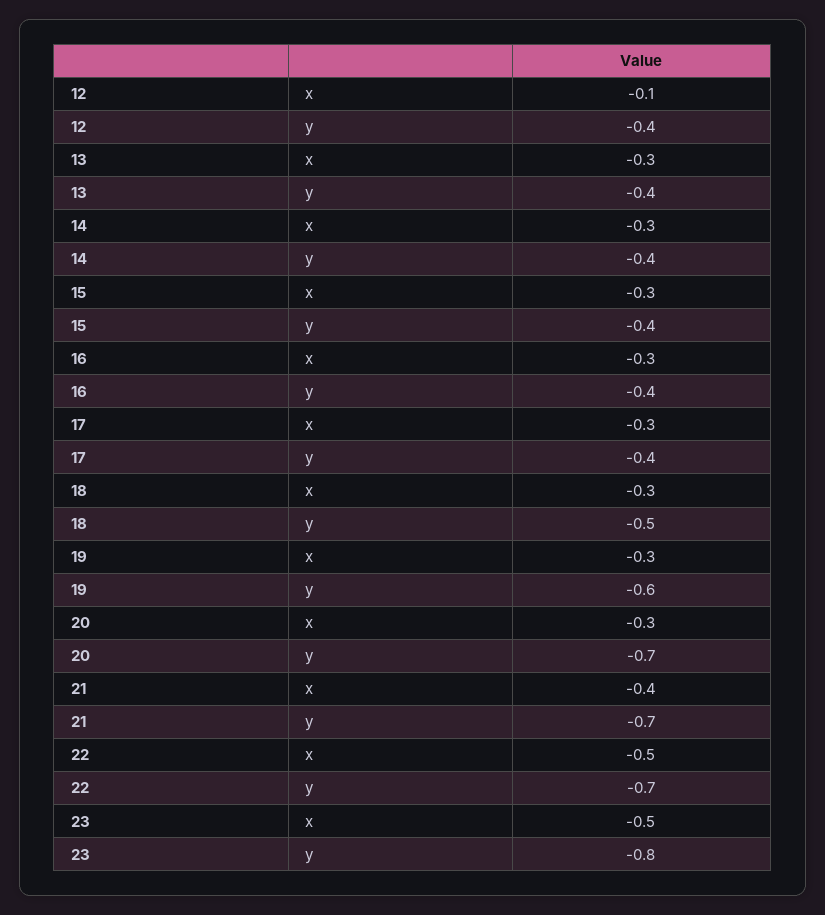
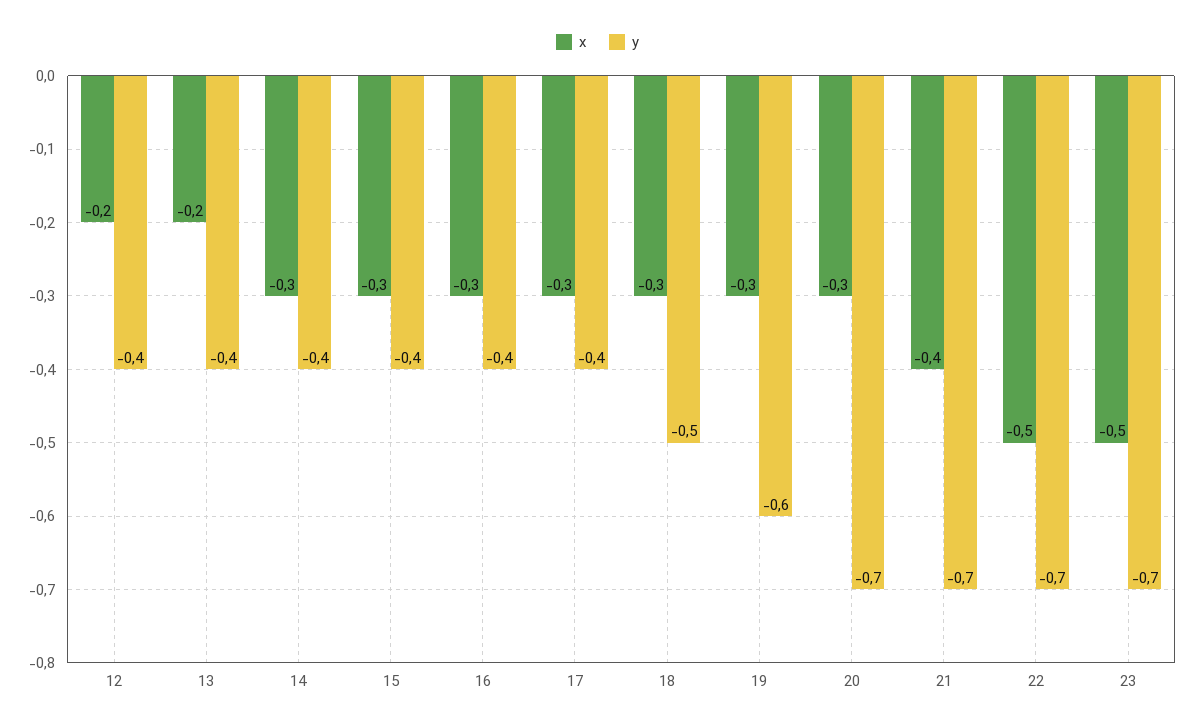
x, 12: -0.1 -> -0.2
x, 13: -0.3 -> -0.2
y, 23: -0.8 -> -0.7

